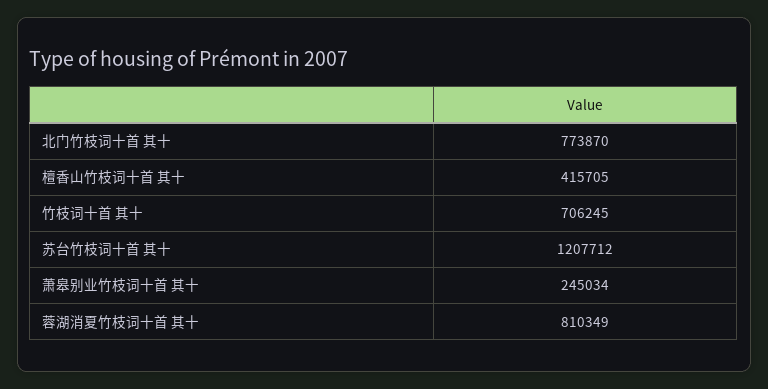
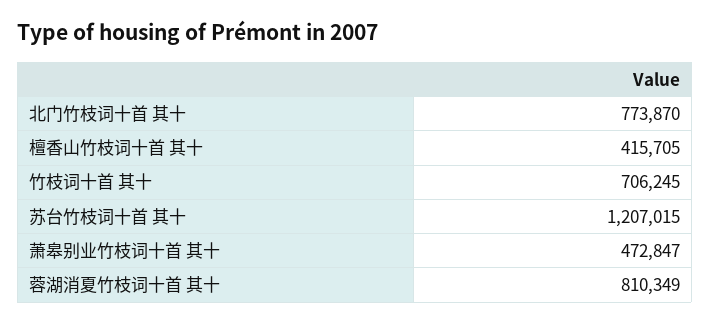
苏台竹枝词十首 其十: 1207712 -> 1207015
萧皋别业竹枝词十首 其十: 245034 -> 472847

